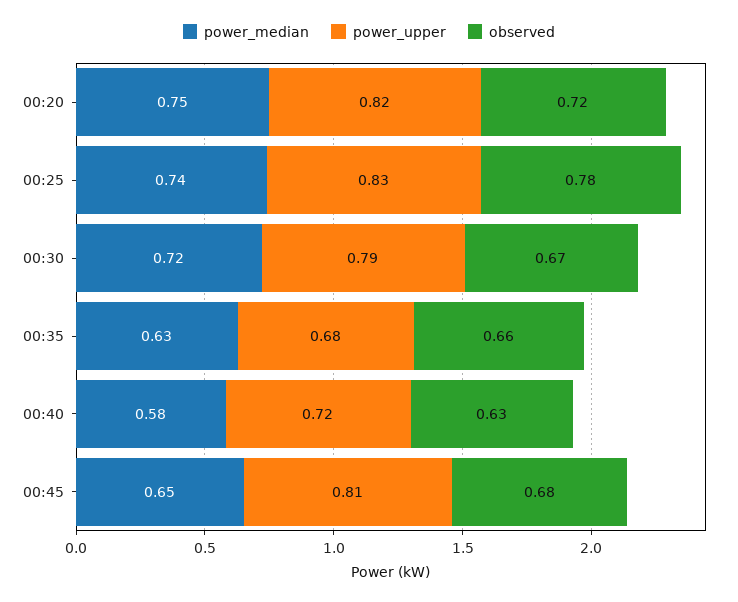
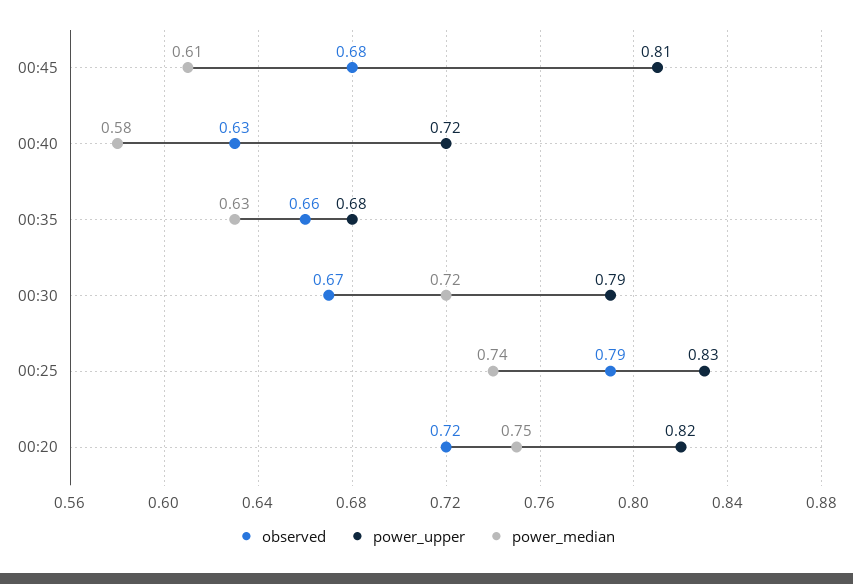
observed, 00:25: 0.78 -> 0.79
power_median, 00:45: 0.65 -> 0.61

